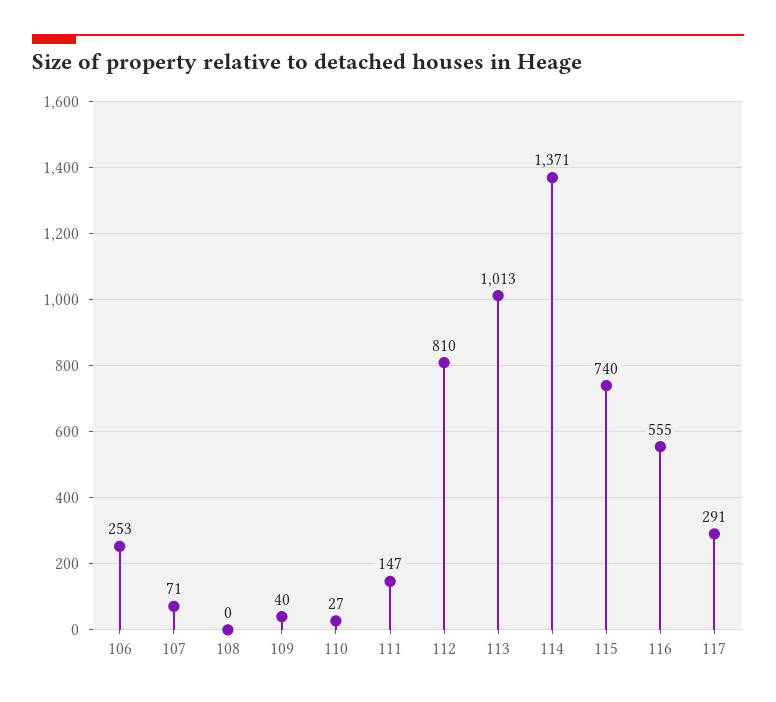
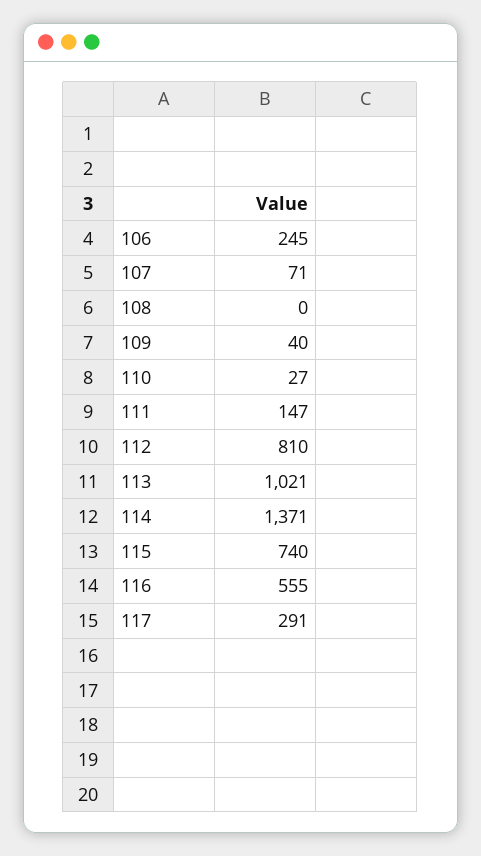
106: 253 -> 245
113: 1013 -> 1021

